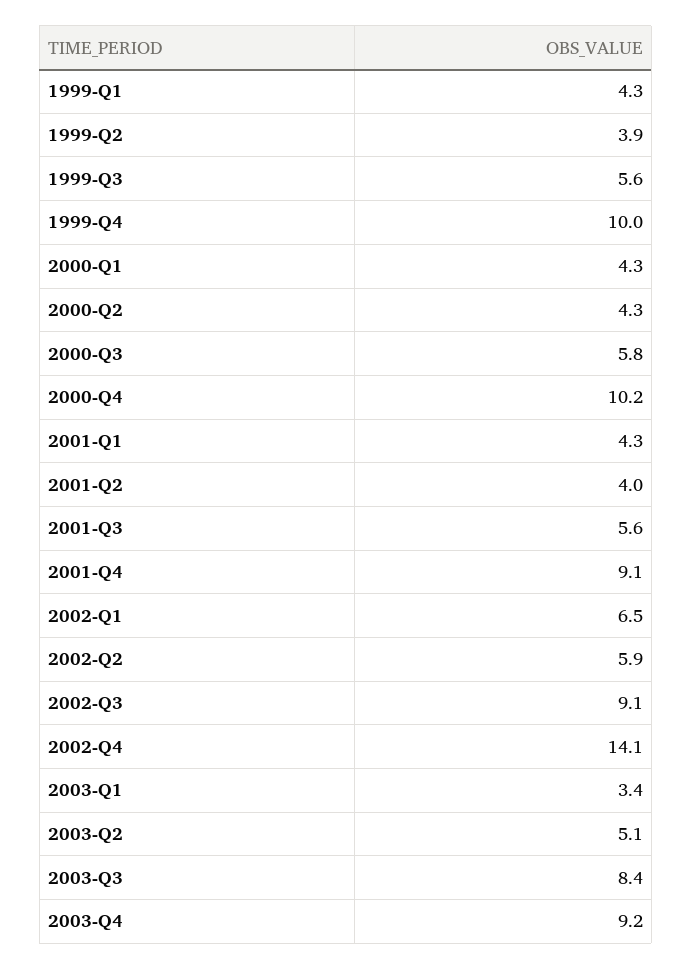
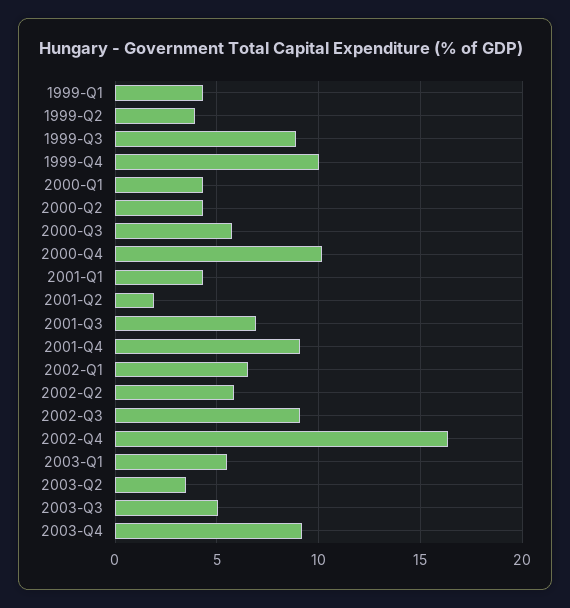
1999-Q3: 5.6 -> 9
2001-Q2: 4 -> 2
2001-Q3: 5.6 -> 7
2002-Q4: 14.1 -> 16.5
2003-Q1: 3.4 -> 5.5
2003-Q2: 5.1 -> 3.5
2003-Q3: 8.4 -> 5

